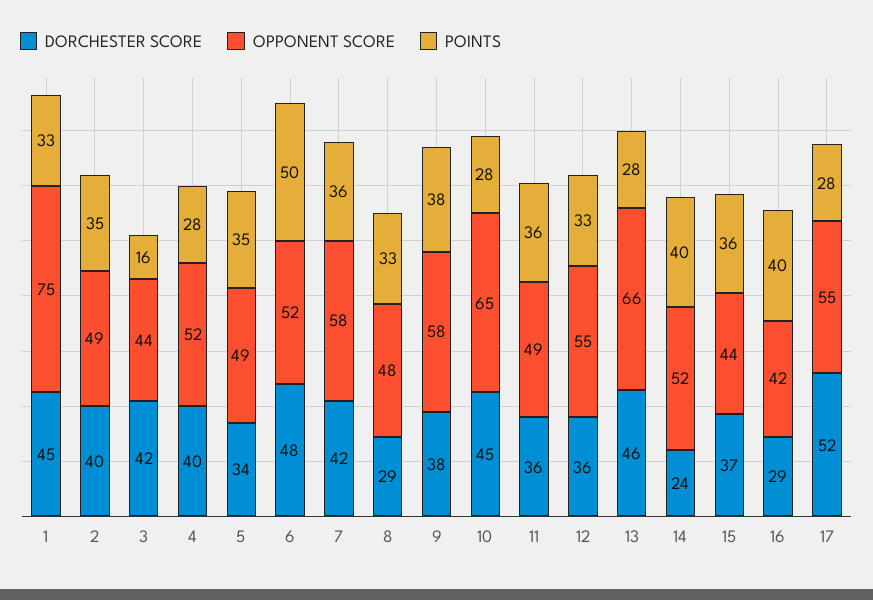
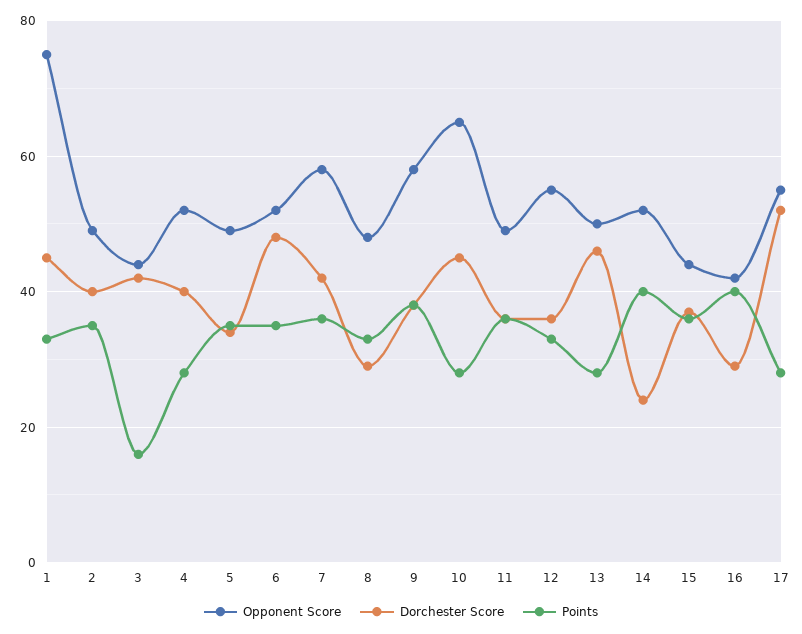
POINTS, 6: 50 -> 35
OPPONENT SCORE, 13: 66 -> 50

